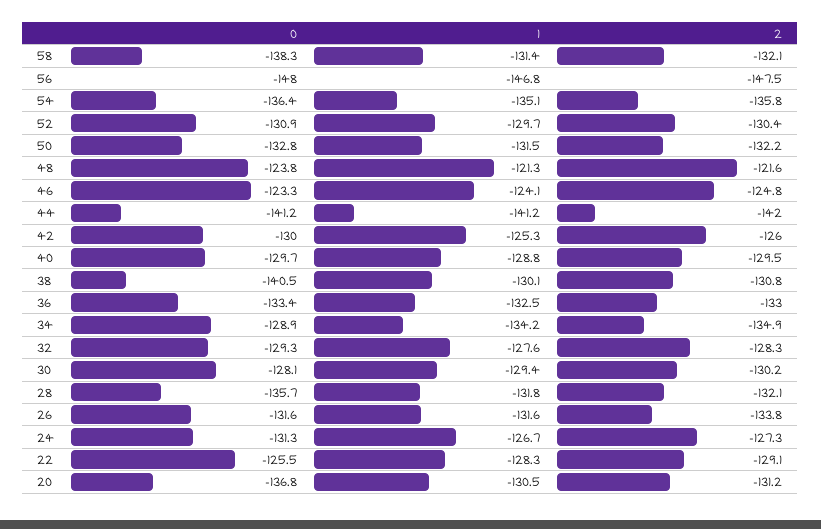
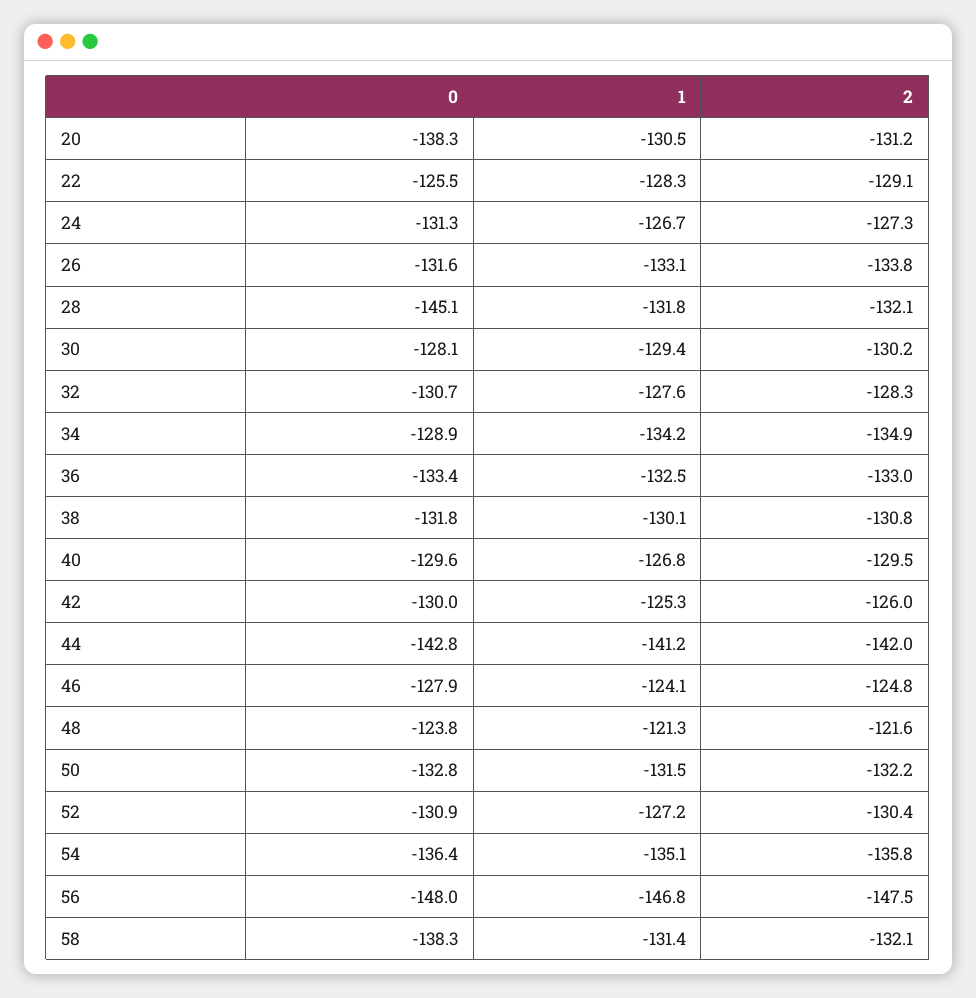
1, 52: -129.7 -> -127.2
0, 46: -123.3 -> -127.9
0, 44: -141.2 -> -142.8
0, 40: -129.7 -> -129.6
1, 40: -128.8 -> -126.8
0, 38: -140.5 -> -131.8
0, 32: -129.3 -> -130.7
0, 28: -135.7 -> -145.1
1, 26: -131.6 -> -133.1
0, 20: -136.8 -> -138.3

